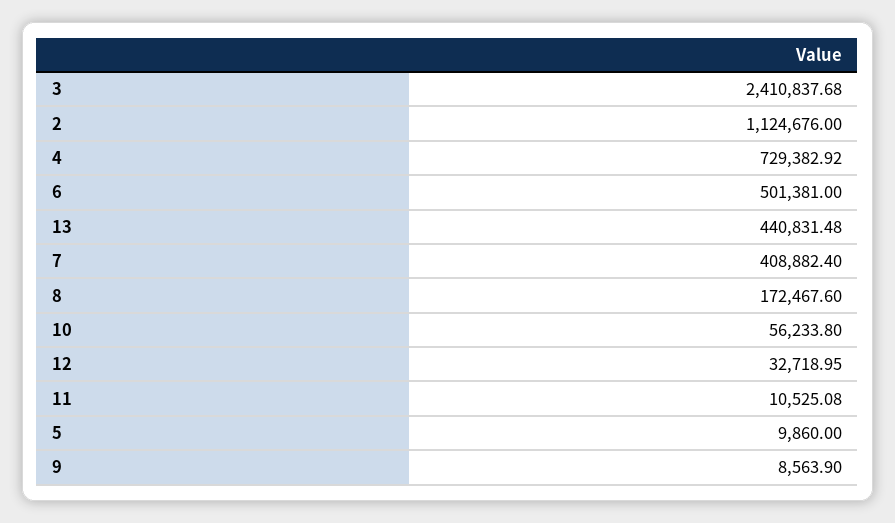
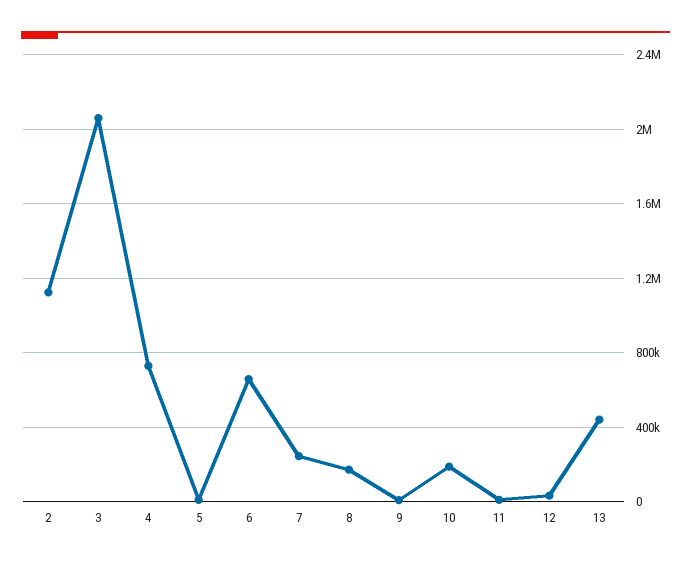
3: 2410837.68 -> 2050000
6: 501381 -> 650000
7: 408882.4 -> 250000
10: 56233.8 -> 200000

